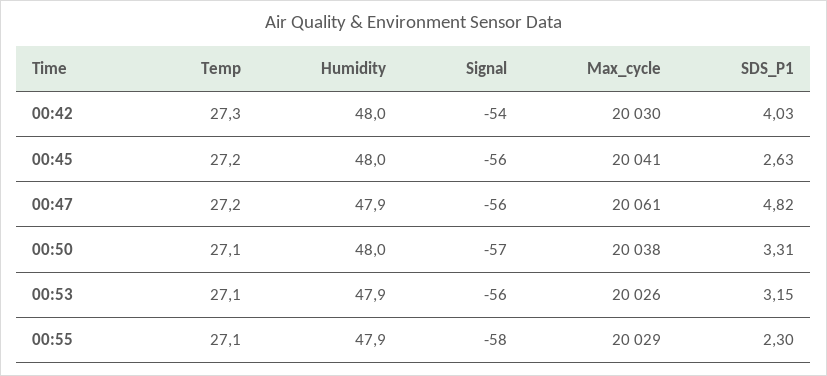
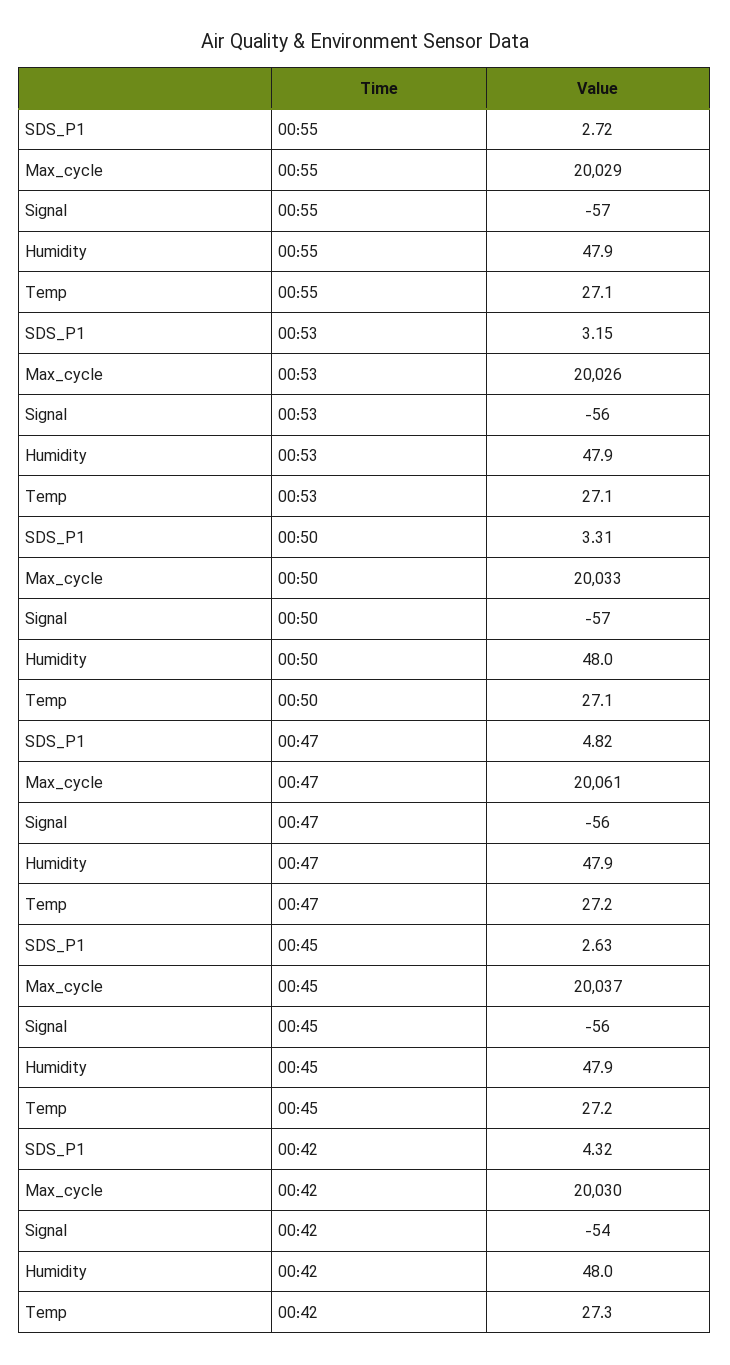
SDS_P1, 00:42: 4.03 -> 4.32
Humidity, 00:45: 48 -> 47.9
Max_cycle, 00:45: 20041 -> 20037
Max_cycle, 00:50: 20038 -> 20033
Signal, 00:55: -58 -> -57
SDS_P1, 00:55: 2.3 -> 2.72

